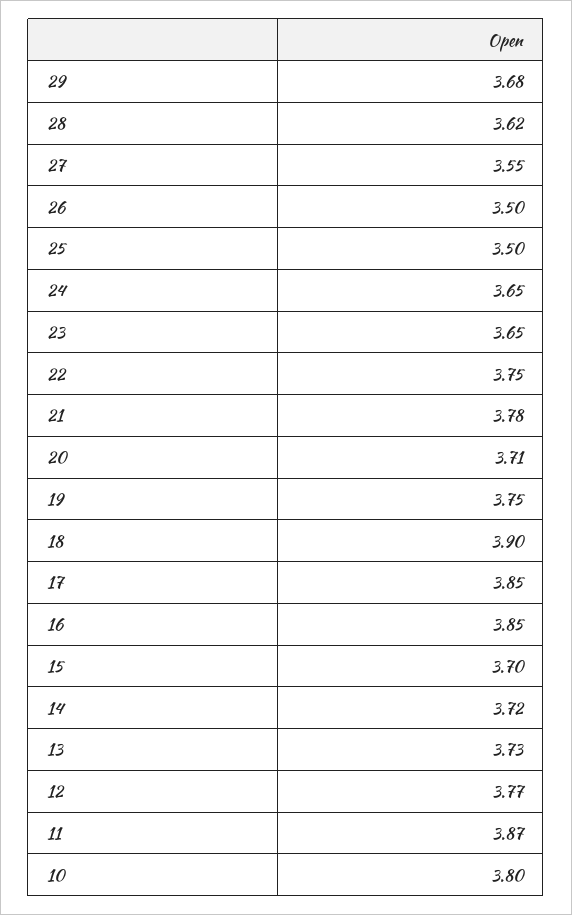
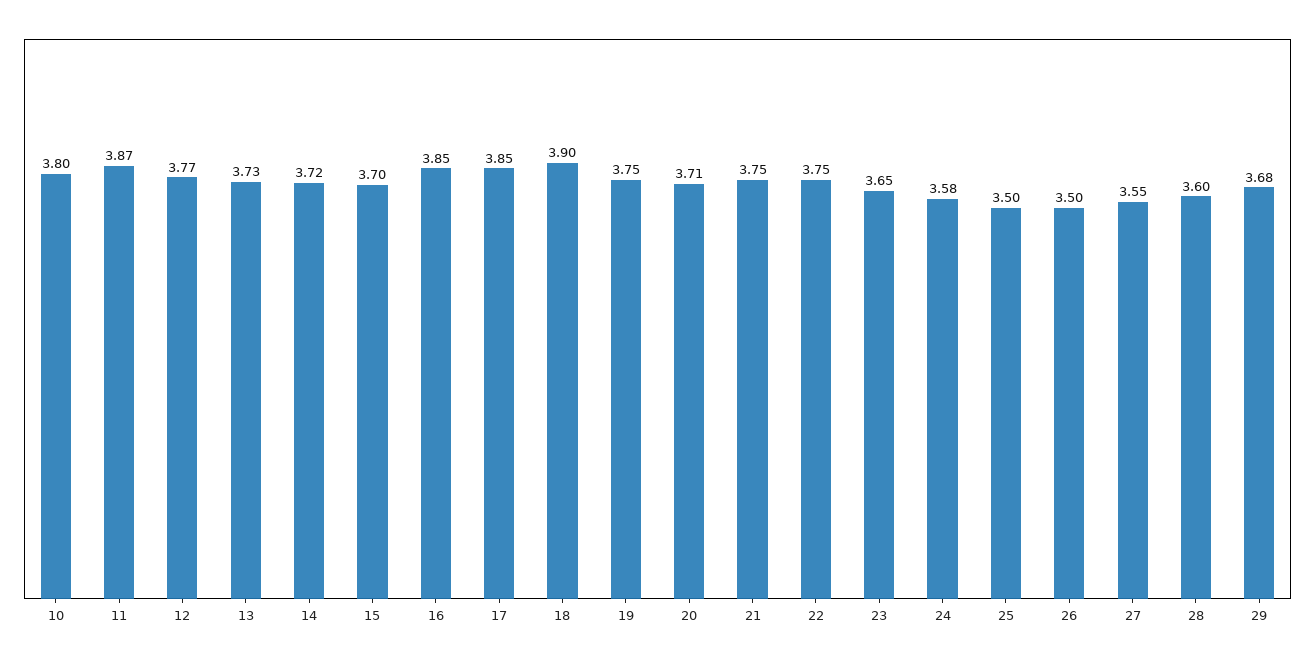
28: 3.62 -> 3.6
24: 3.65 -> 3.58
21: 3.78 -> 3.75

